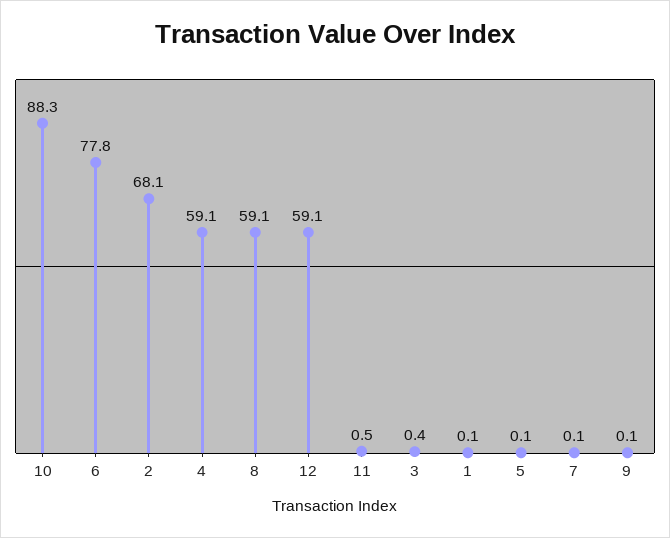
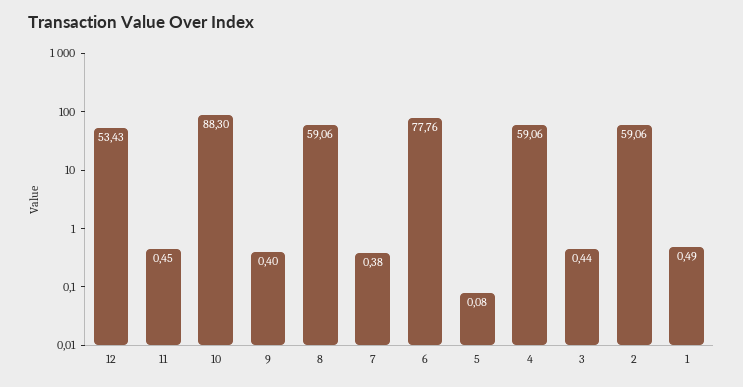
2: 68.1 -> 59.06
12: 59.1 -> 53.43
1: 0.1 -> 0.49
7: 0.1 -> 0.38
9: 0.1 -> 0.4

